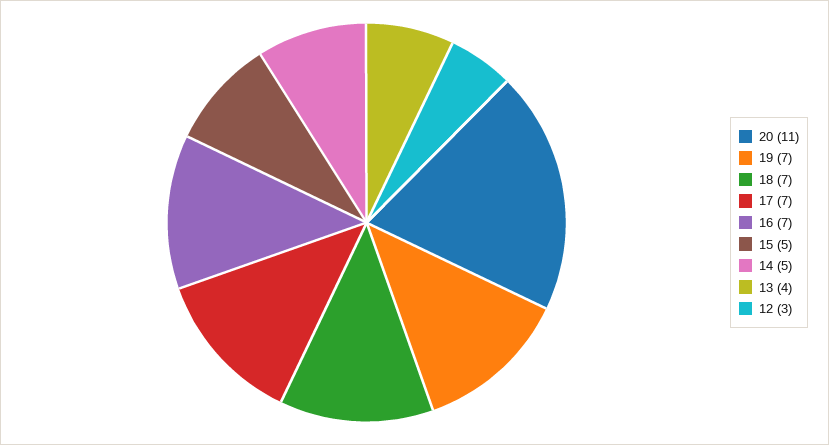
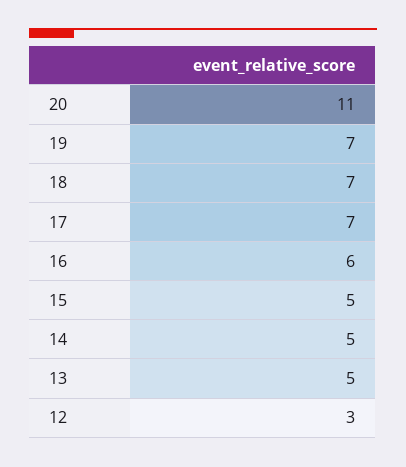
16: 7 -> 6
13: 4 -> 5

